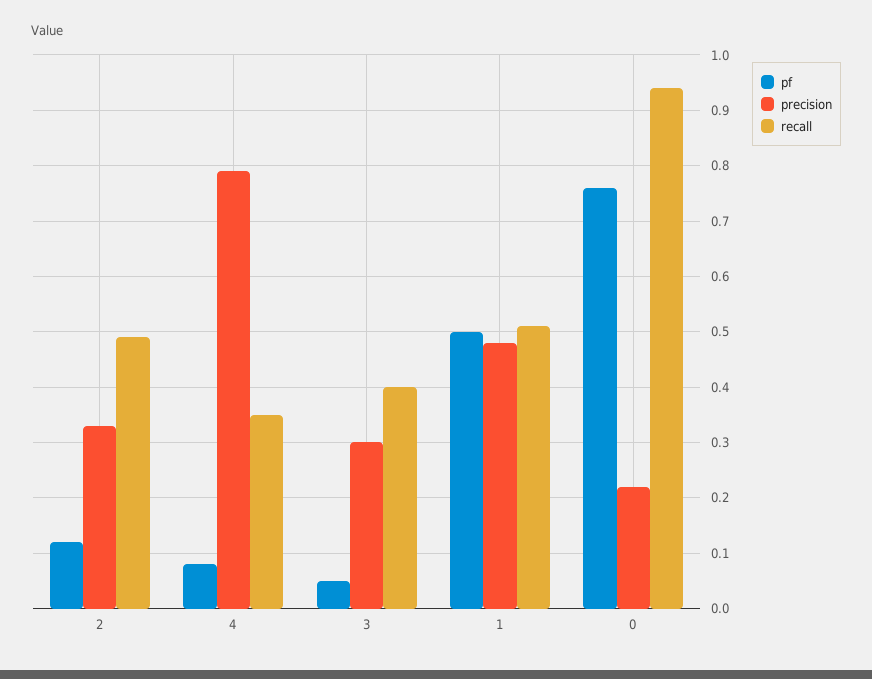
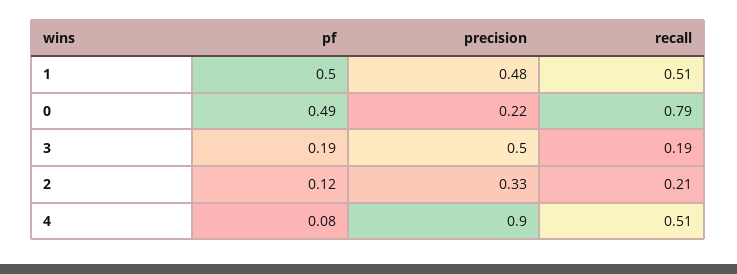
recall, 2: 0.5 -> 0.21
precision, 4: 0.8 -> 0.9
recall, 4: 0.35 -> 0.51
pf, 3: 0.05 -> 0.19
precision, 3: 0.3 -> 0.5
recall, 3: 0.4 -> 0.19
pf, 0: 0.75 -> 0.49
recall, 0: 0.95 -> 0.79

